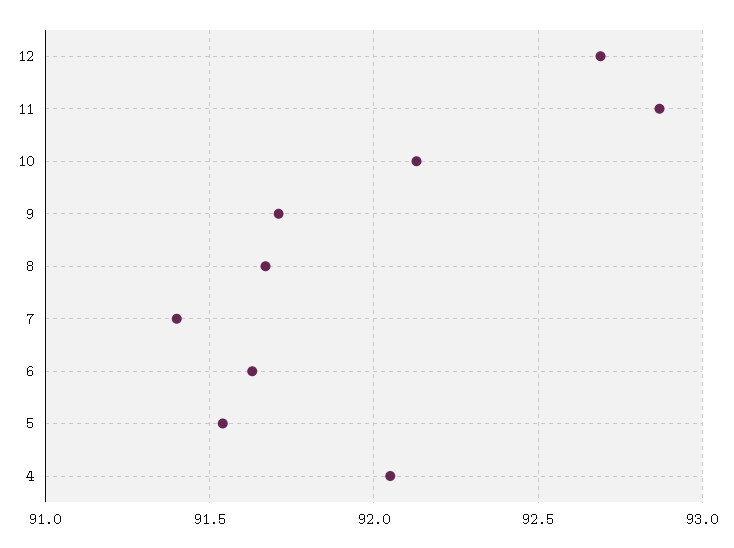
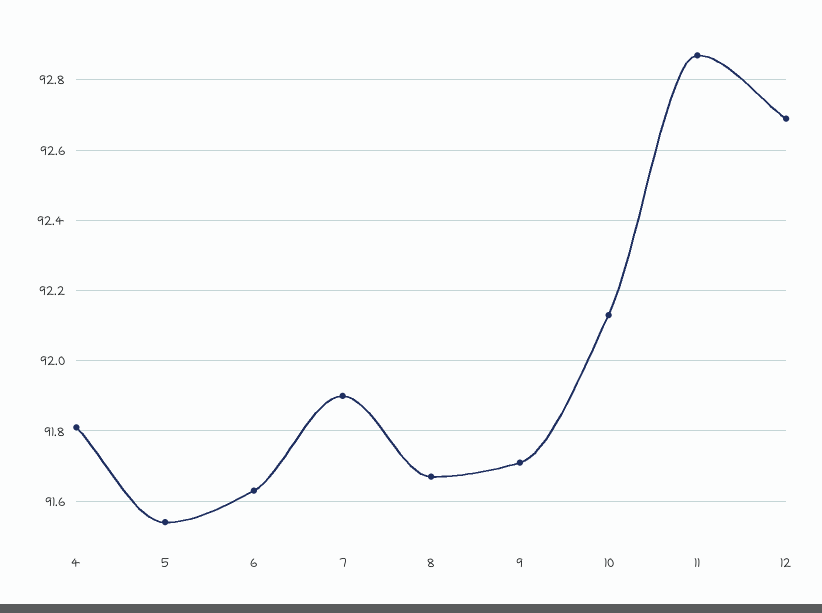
7: 91.4 -> 91.9
4: 92.05 -> 91.8

